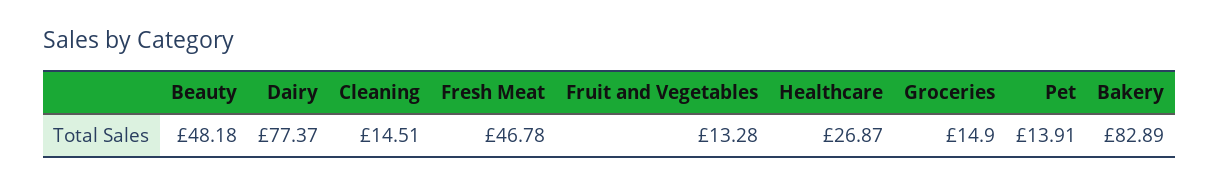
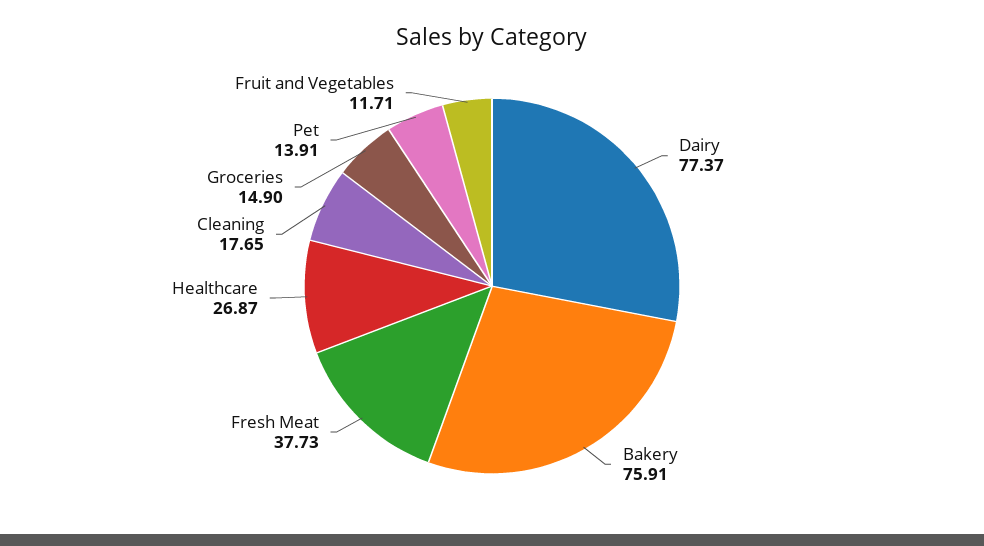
Beauty: 48.18 -> none
Cleaning: 14.51 -> 17.65
Fresh Meat: 46.78 -> 37.73
Fruit and Vegetables: 13.28 -> 11.71
Bakery: 82.89 -> 75.91

